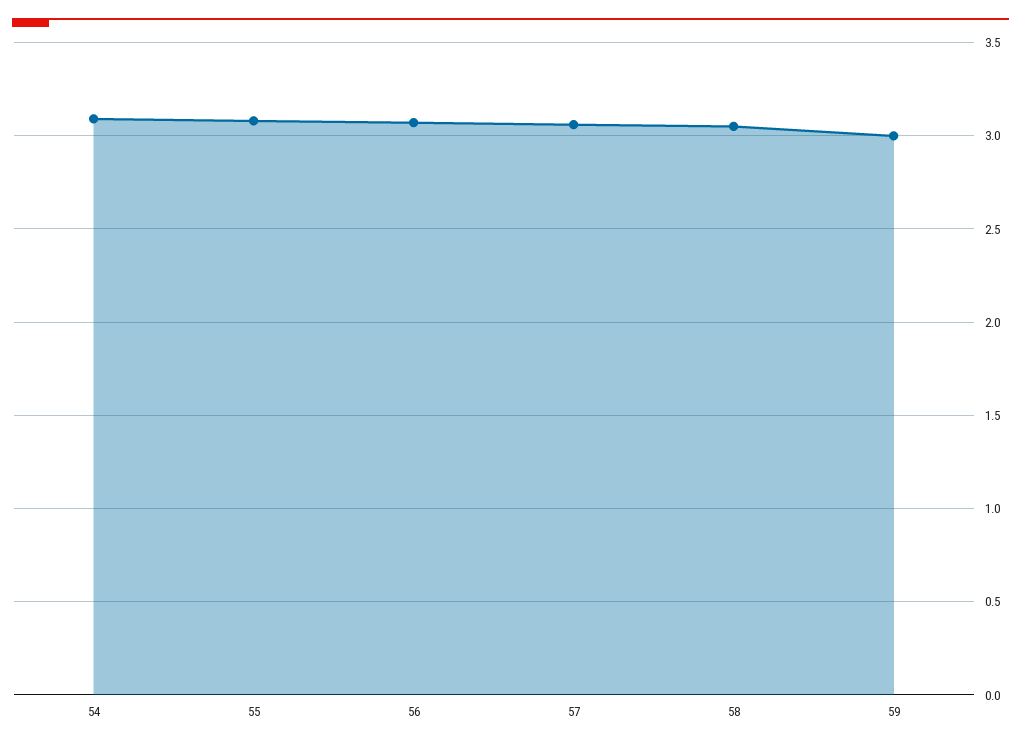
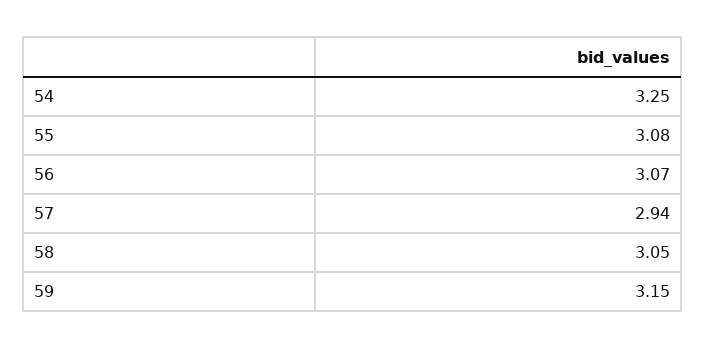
54: 3.1 -> 3.25
57: 3.05 -> 2.94
59: 3 -> 3.15

